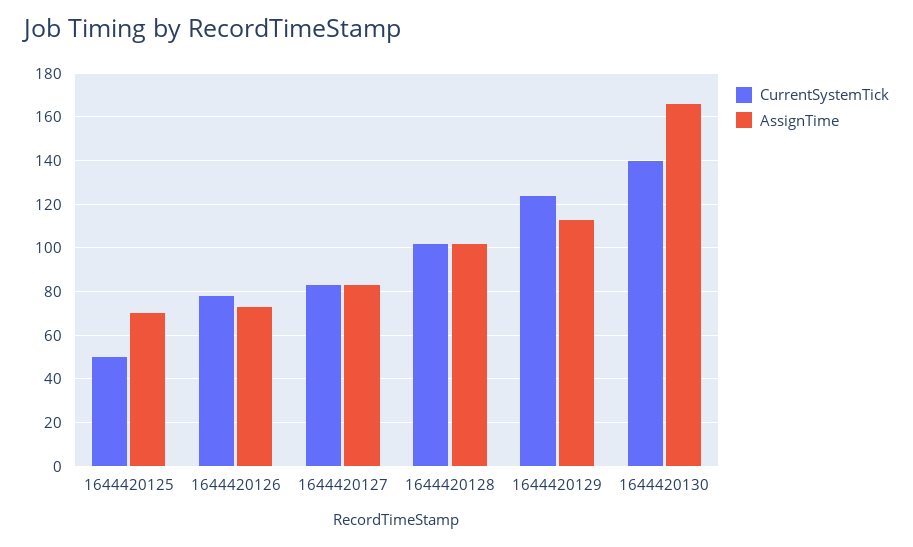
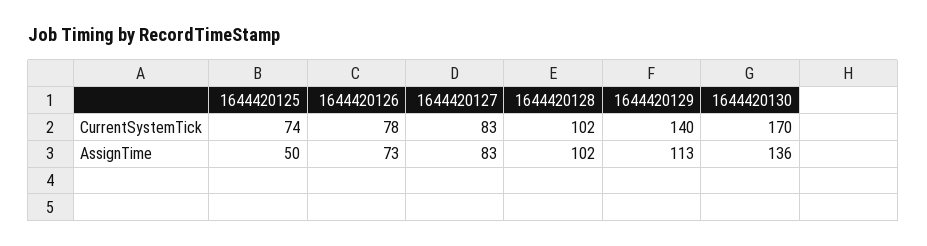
CurrentSystemTick, 1644420125: 50 -> 74
AssignTime, 1644420125: 70 -> 50
CurrentSystemTick, 1644420129: 125 -> 140
CurrentSystemTick, 1644420130: 140 -> 170
AssignTime, 1644420130: 165 -> 136

